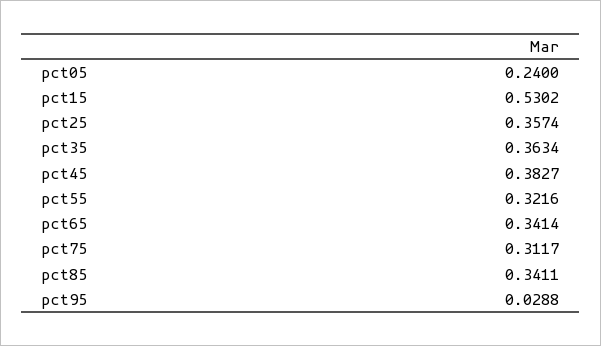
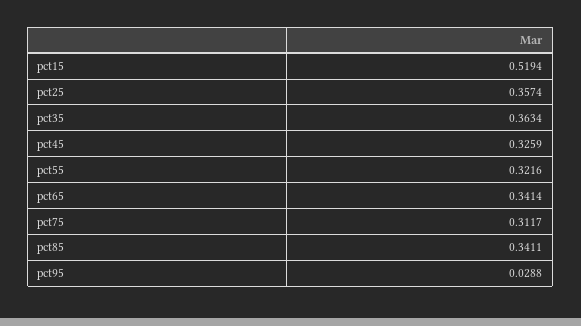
pct05: 0.24 -> none
pct15: 0.5302 -> 0.5194
pct45: 0.3827 -> 0.3259

